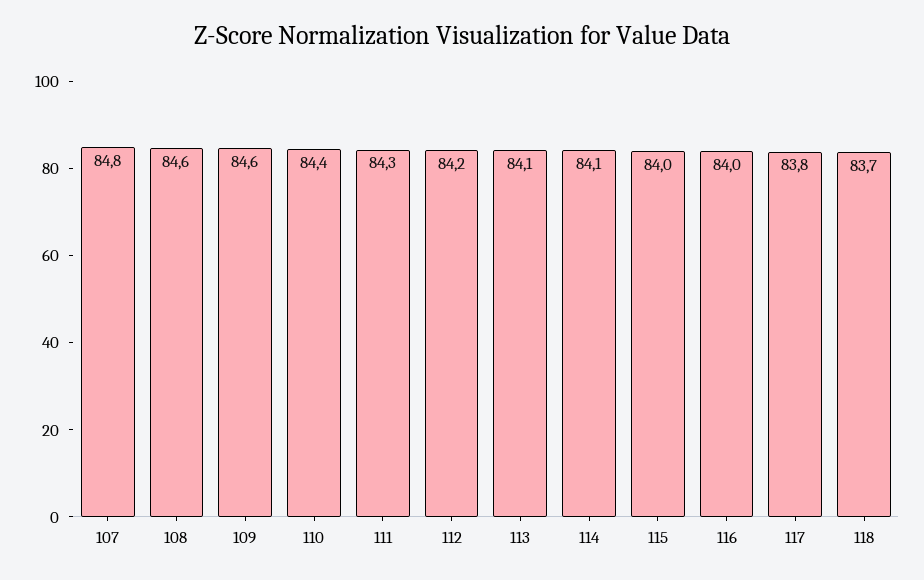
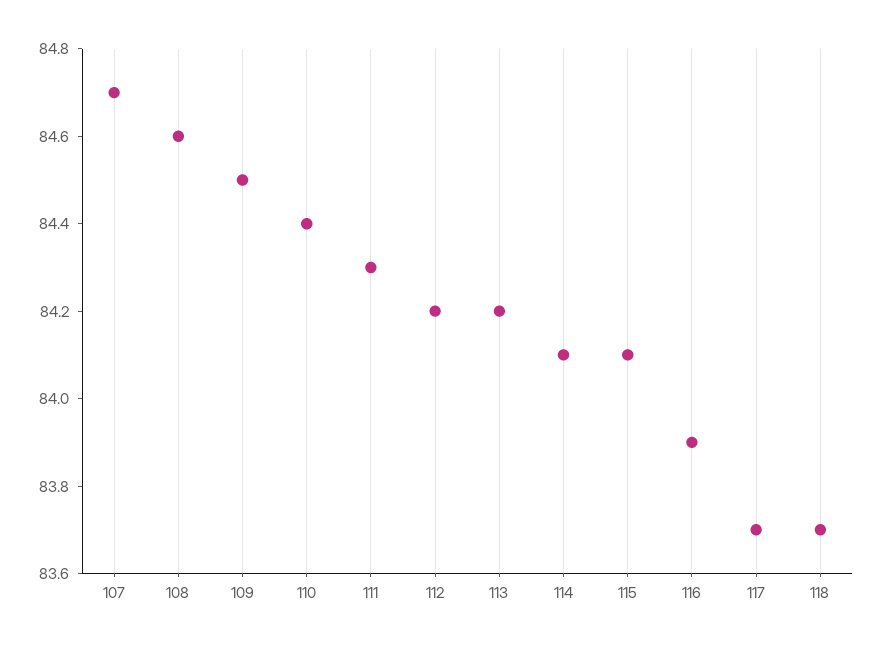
107: 84.8 -> 84.7
109: 84.6 -> 84.5
113: 84.1 -> 84.2
115: 84 -> 84.1
116: 84 -> 83.9
117: 83.8 -> 83.7

